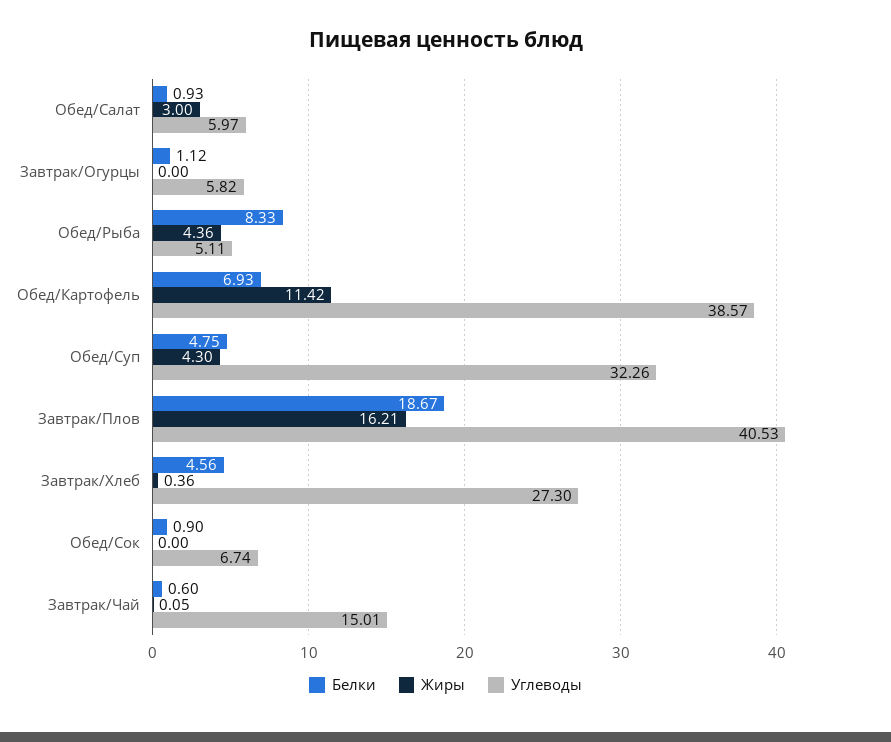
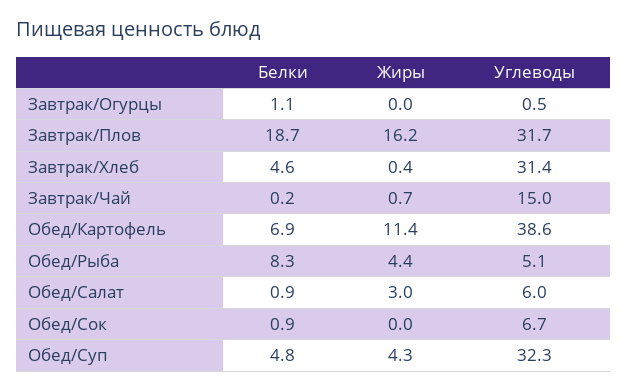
Углеводы, Завтрак/Огурцы: 5.82 -> 0.5
Углеводы, Завтрак/Плов: 40.53 -> 31.7
Углеводы, Завтрак/Хлеб: 27.3 -> 31.4
Белки, Завтрак/Чай: 0.6 -> 0.2
Жиры, Завтрак/Чай: 0.05 -> 0.7

